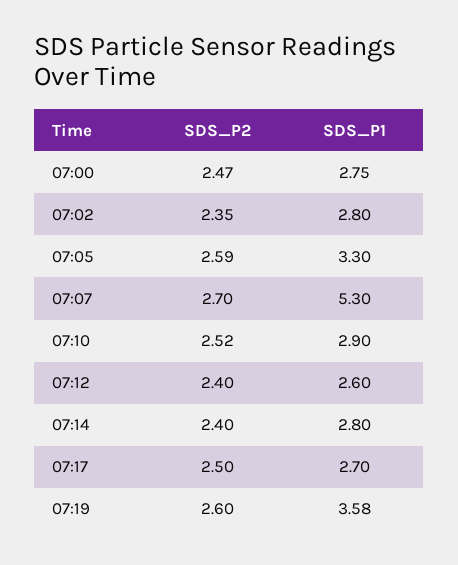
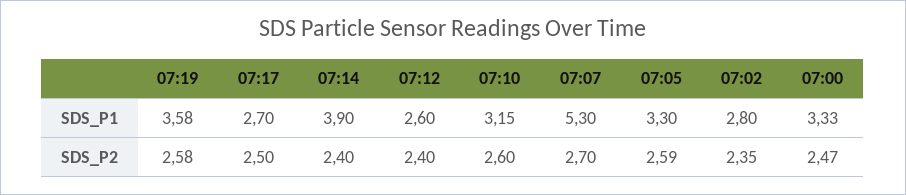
SDS_P1, 07:00: 2.75 -> 3.33
SDS_P2, 07:10: 2.52 -> 2.6
SDS_P1, 07:10: 2.9 -> 3.15
SDS_P1, 07:14: 2.8 -> 3.9
SDS_P2, 07:19: 2.6 -> 2.58

